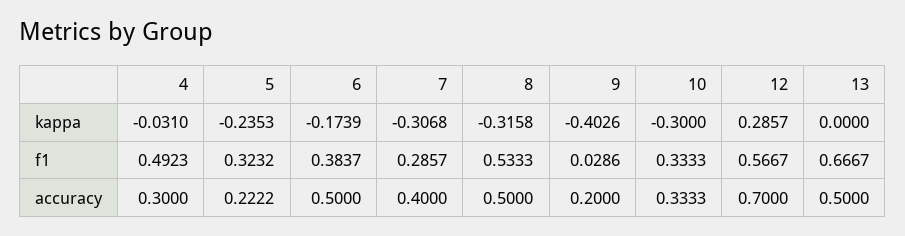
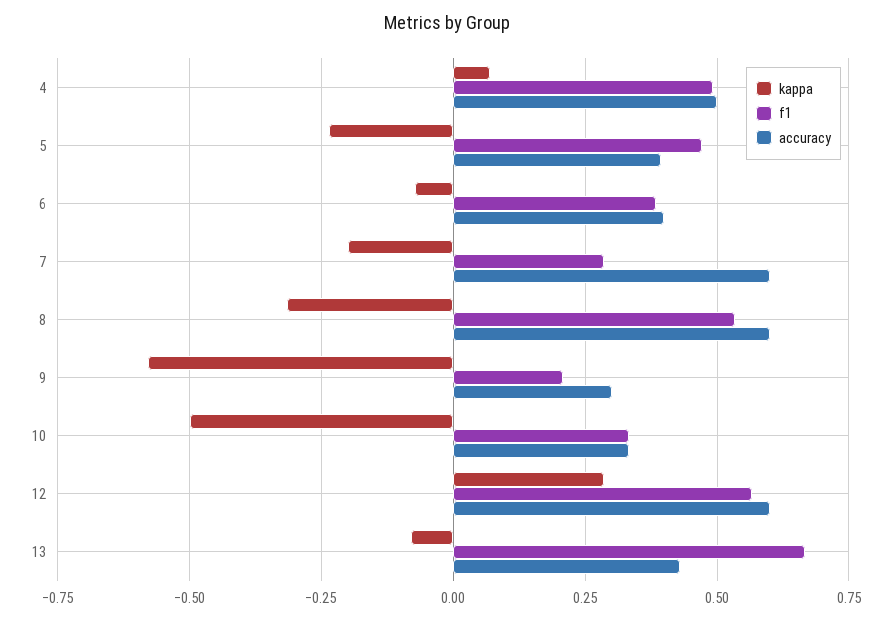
kappa, 4: -0.031 -> 0.075
kappa, 6: -0.1739 -> -0.075
kappa, 7: -0.3068 -> -0.2
kappa, 9: -0.4026 -> -0.575
kappa, 10: -0.3 -> -0.5
kappa, 13: 0 -> -0.075
f1, 5: 0.3232 -> 0.475
f1, 9: 0.0286 -> 0.2
accuracy, 4: 0.3 -> 0.5
accuracy, 5: 0.2222 -> 0.4
accuracy, 6: 0.5 -> 0.4
accuracy, 7: 0.4 -> 0.6
accuracy, 8: 0.5 -> 0.6
accuracy, 9: 0.2 -> 0.3
accuracy, 12: 0.7 -> 0.6
accuracy, 13: 0.5 -> 0.425

